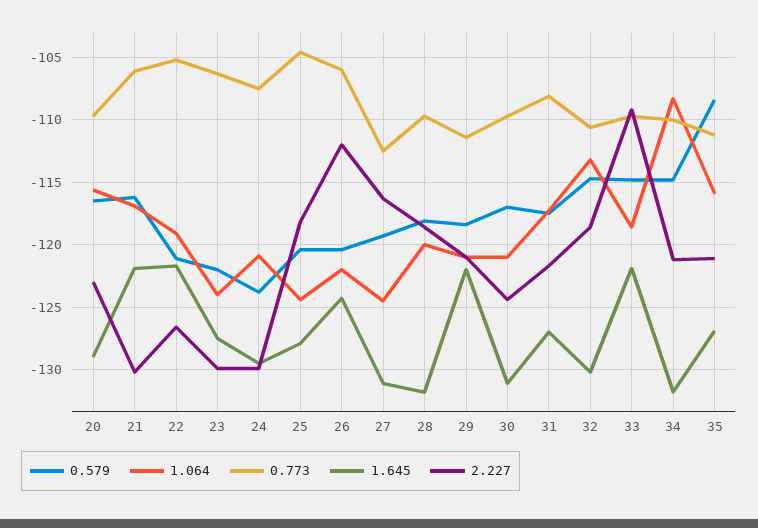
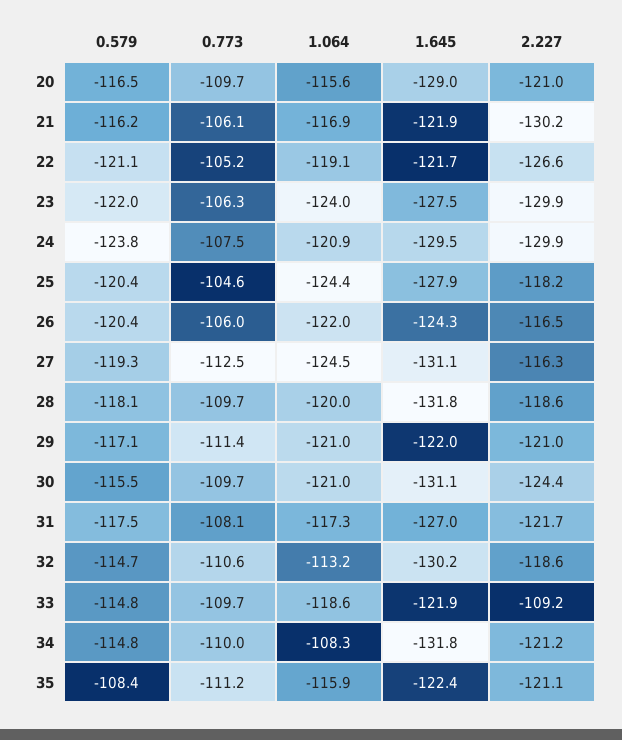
2.227, 20: -123 -> -121
2.227, 26: -112 -> -116.5
0.579, 29: -118.5 -> -117.1
0.579, 30: -117 -> -115.5
1.645, 35: -127 -> -122.4

